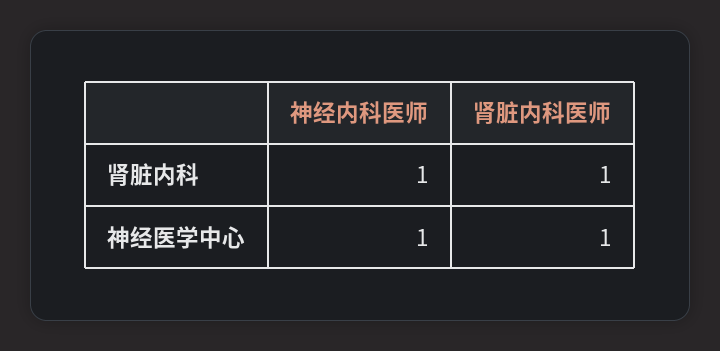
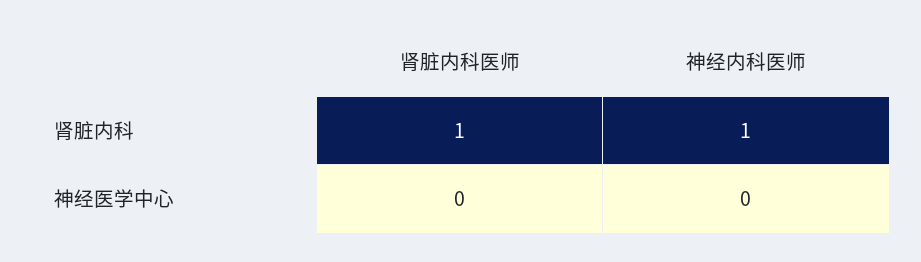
神经内科医师, 神经医学中心: 1 -> 0
肾脏内科医师, 神经医学中心: 1 -> 0

